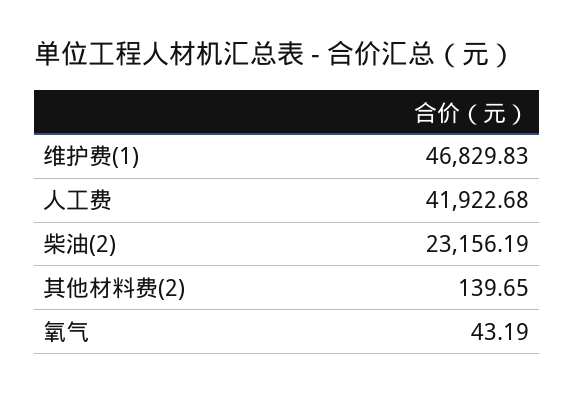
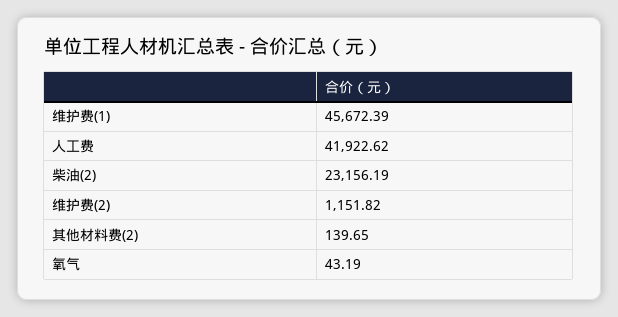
维护费(1): 46829.83 -> 45672.39
人工费: 41922.68 -> 41922.62
维护费(2): none -> 1151.82

